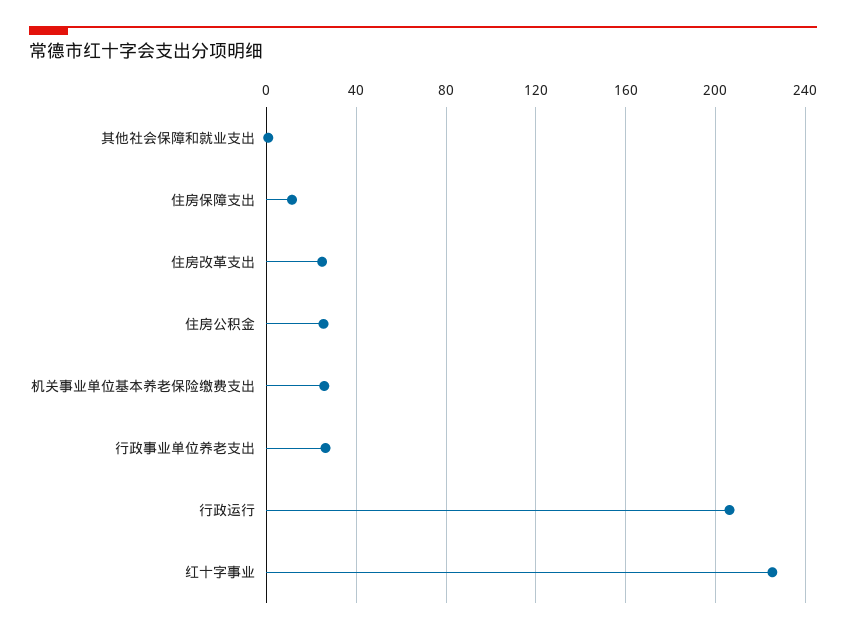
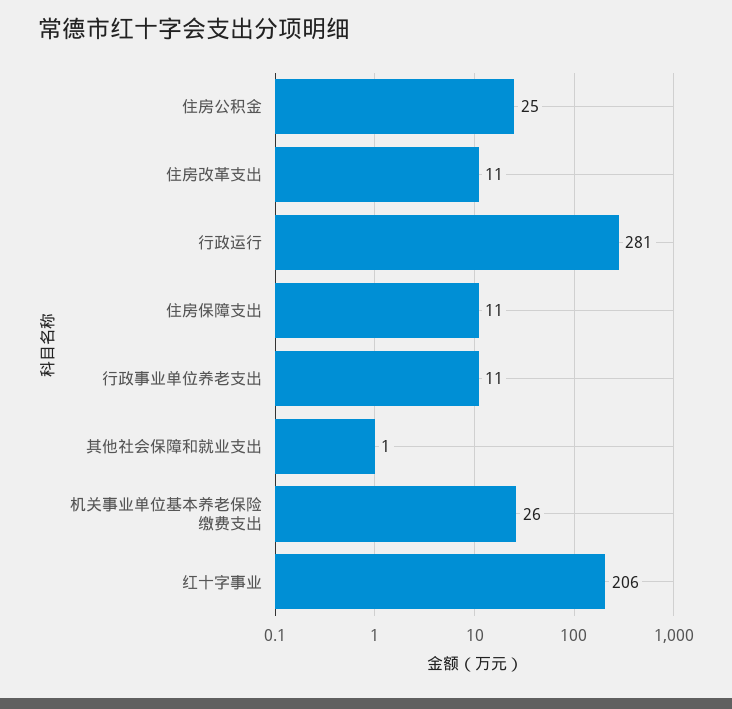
住房改革支出: 25 -> 11
行政事业单位养老支出: 25 -> 11
行政运行: 205 -> 281
红十字事业: 225 -> 206

